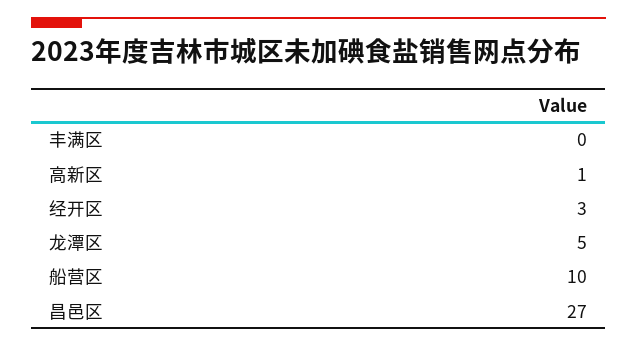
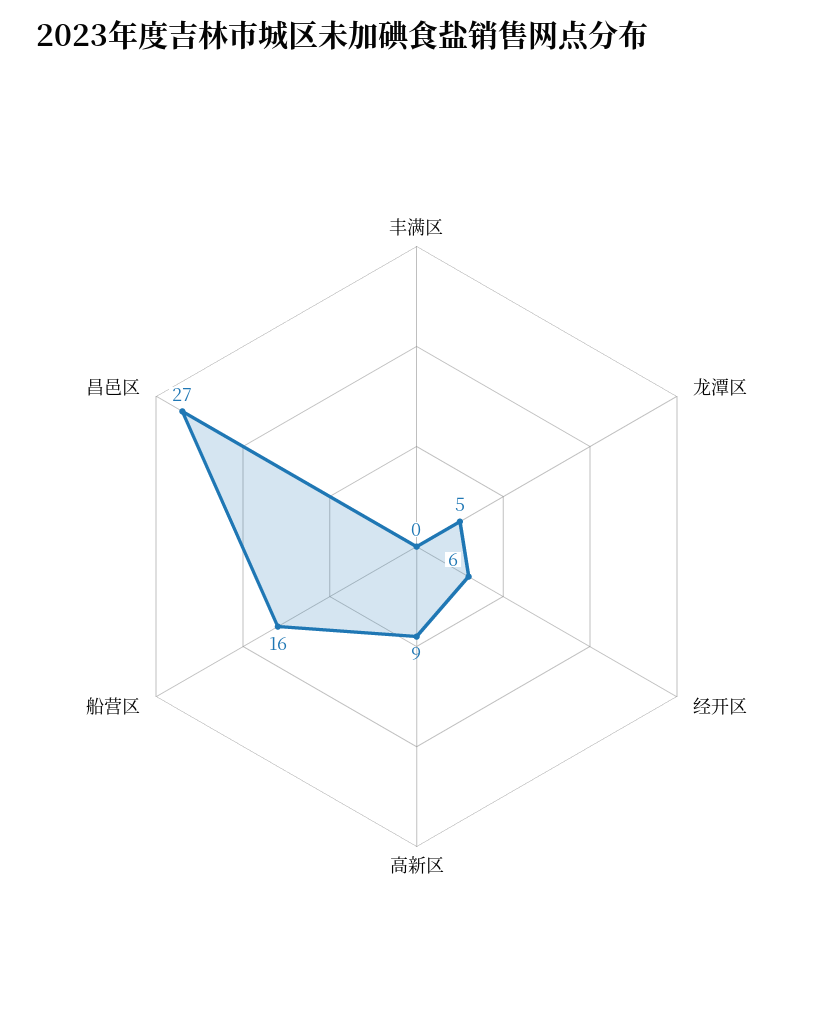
高新区: 1 -> 9
经开区: 3 -> 6
船营区: 10 -> 16

